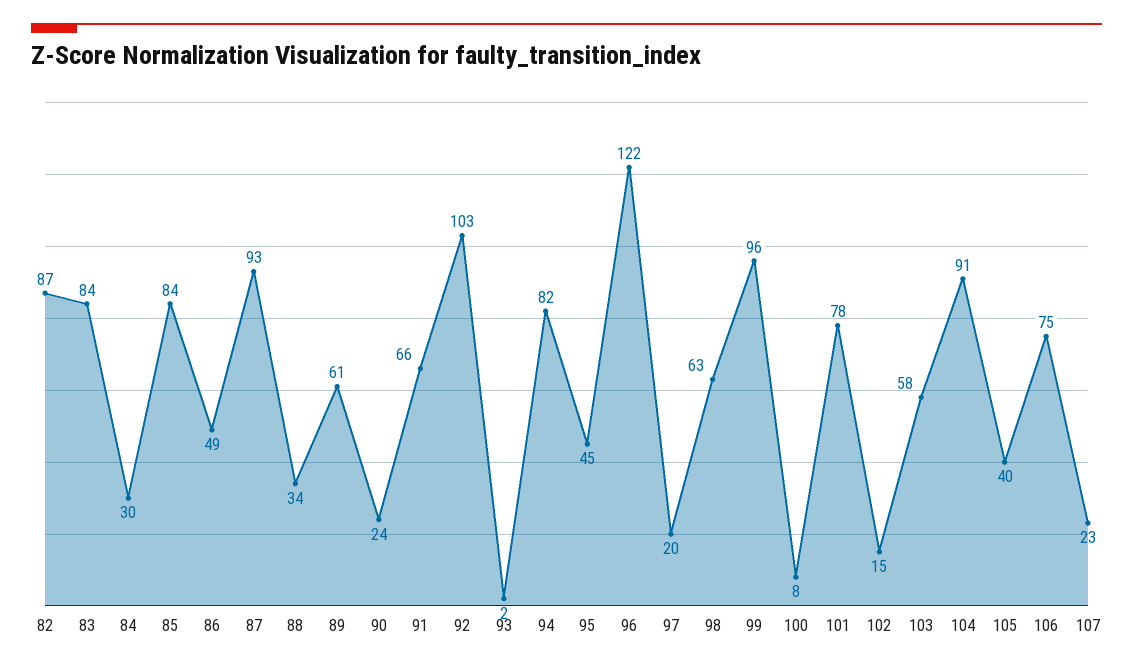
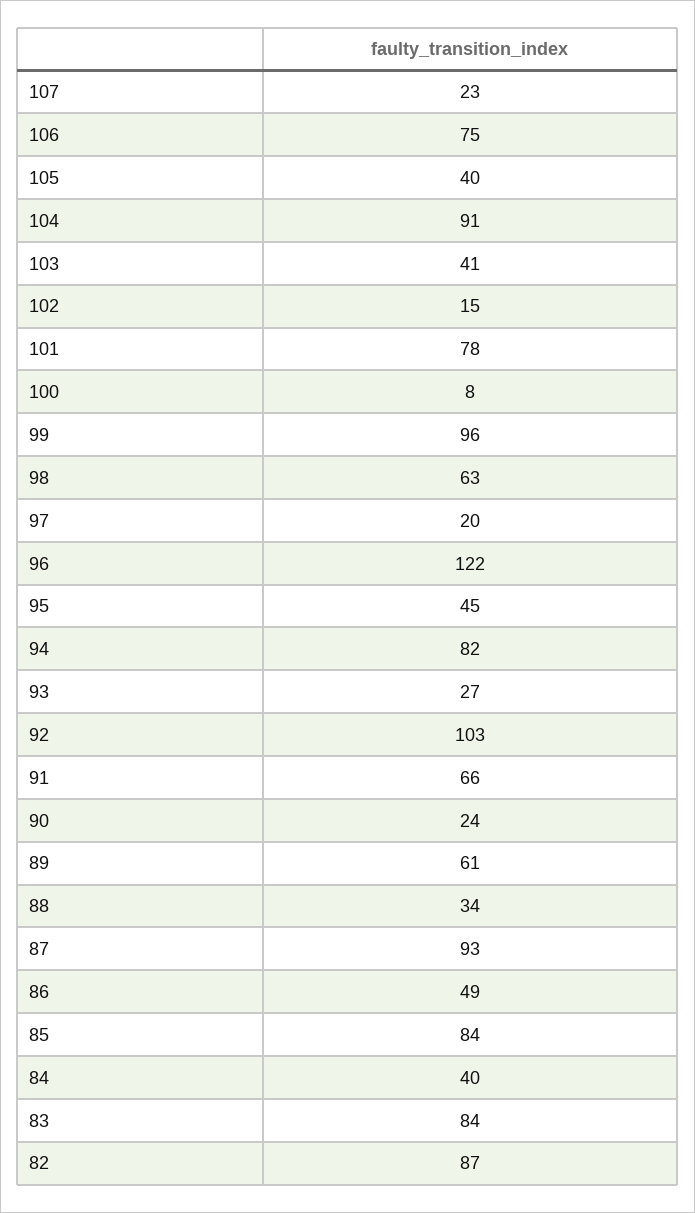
84: 30 -> 40
93: 2 -> 27
103: 58 -> 41

